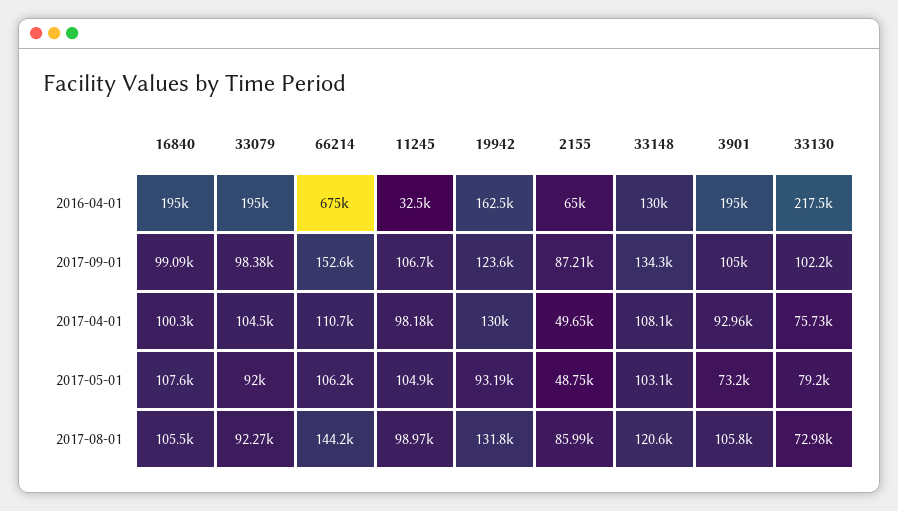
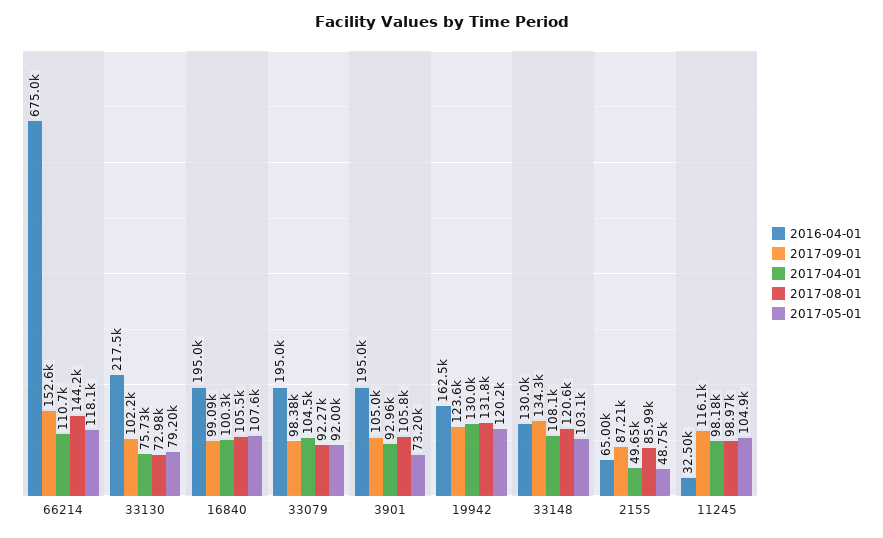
2017-09-01, 11245: 106700 -> 116100
2017-05-01, 66214: 106200 -> 118100
2017-05-01, 19942: 93190 -> 120200

